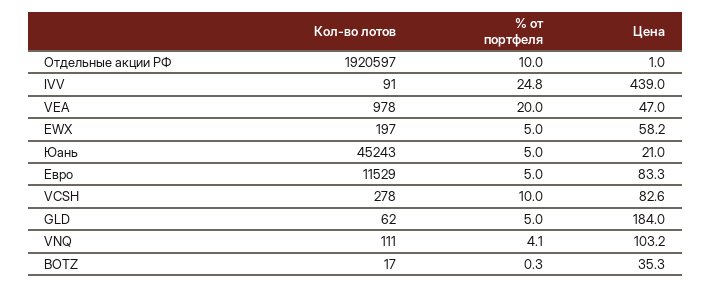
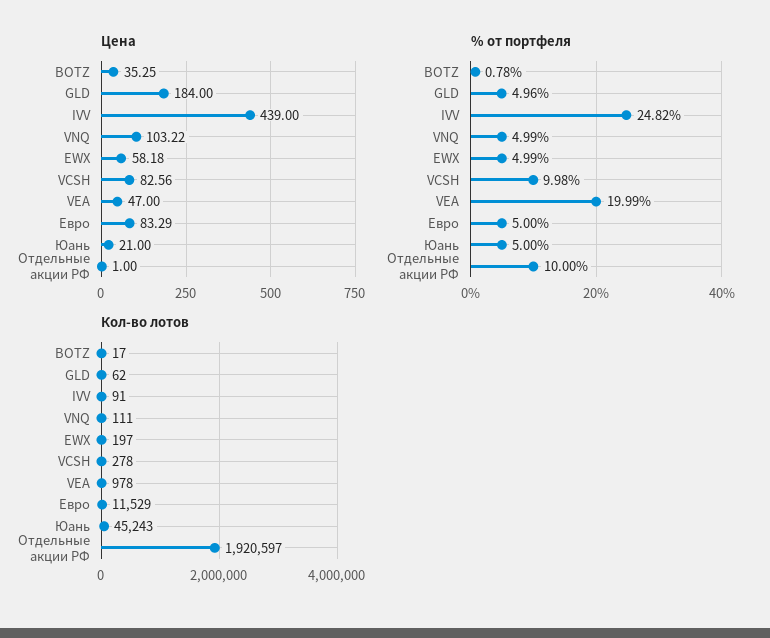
% от портфеля, VNQ: 4.1 -> 4.99
% от портфеля, BOTZ: 0.3 -> 0.78

